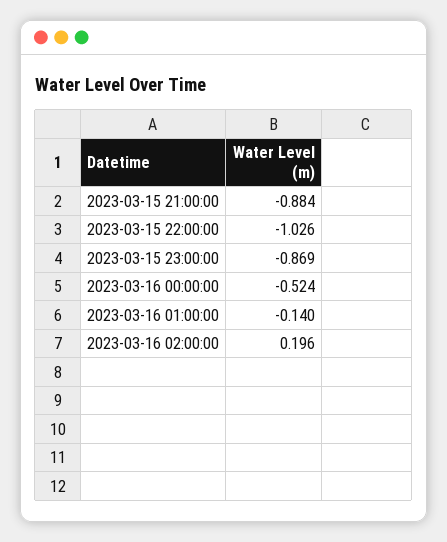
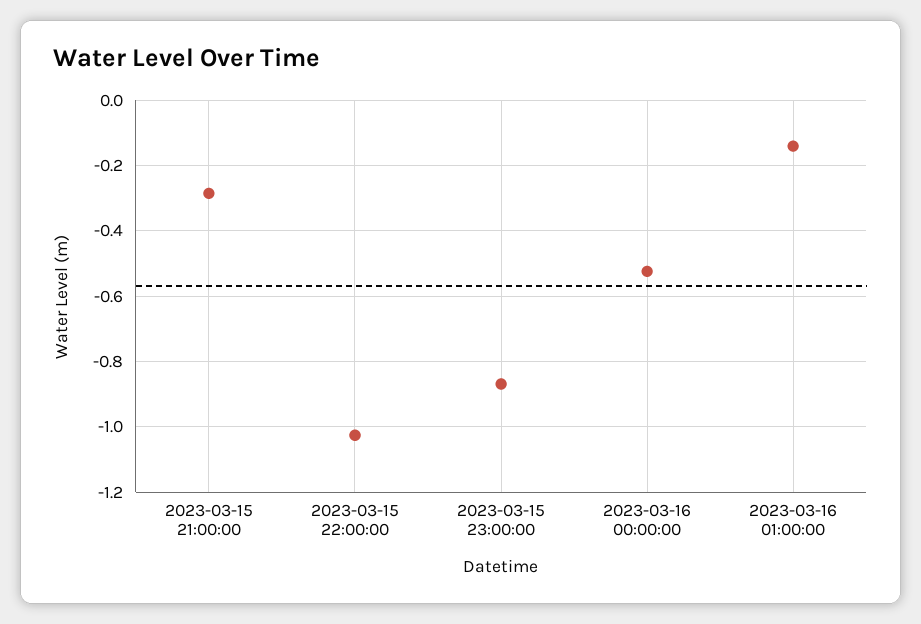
2023-03-15 21:00:00: -0.884 -> -0.28
2023-03-16 02:00:00: 0.196 -> none

